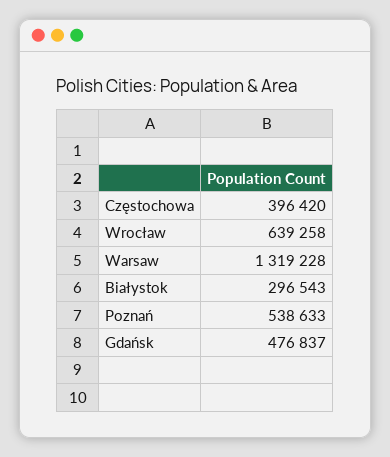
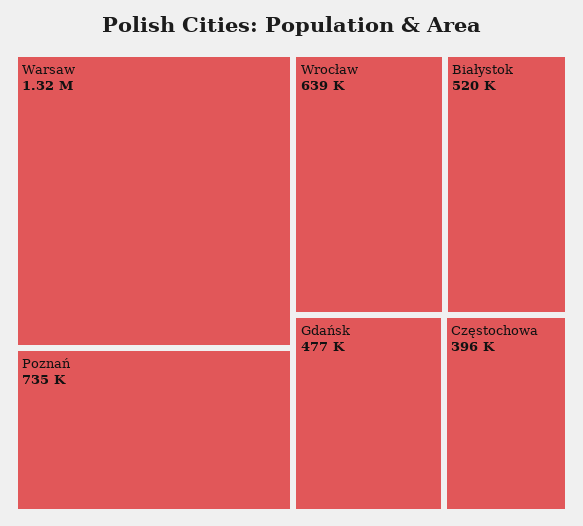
Białystok: 296543 -> 520000
Poznań: 538633 -> 735000

